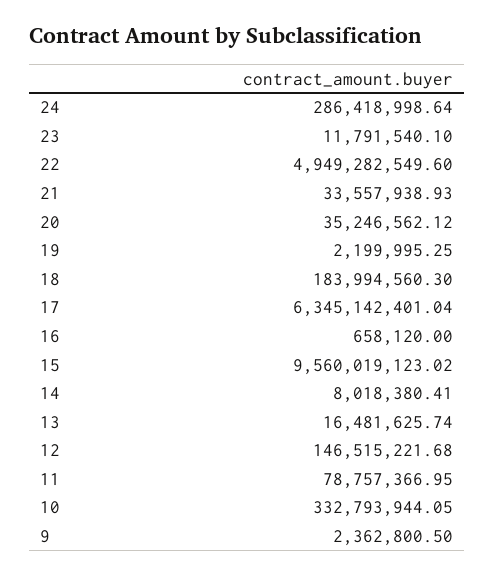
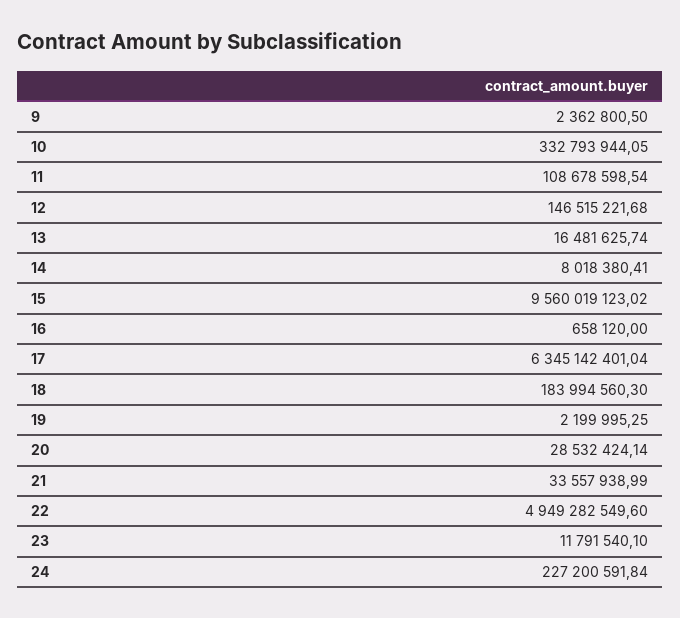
24: 286418998.64 -> 227200591.84
21: 33557938.93 -> 33557938.99
20: 35246562.12 -> 28532424.14
11: 78757366.95 -> 108678598.54

